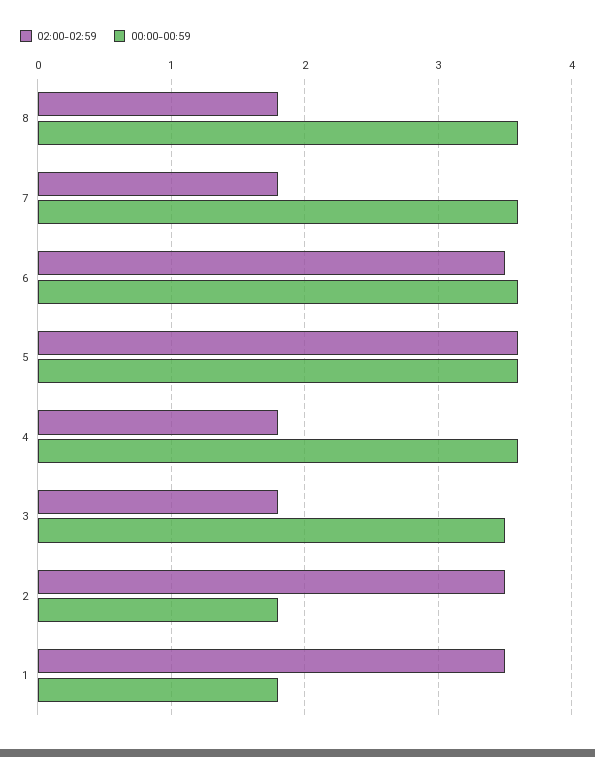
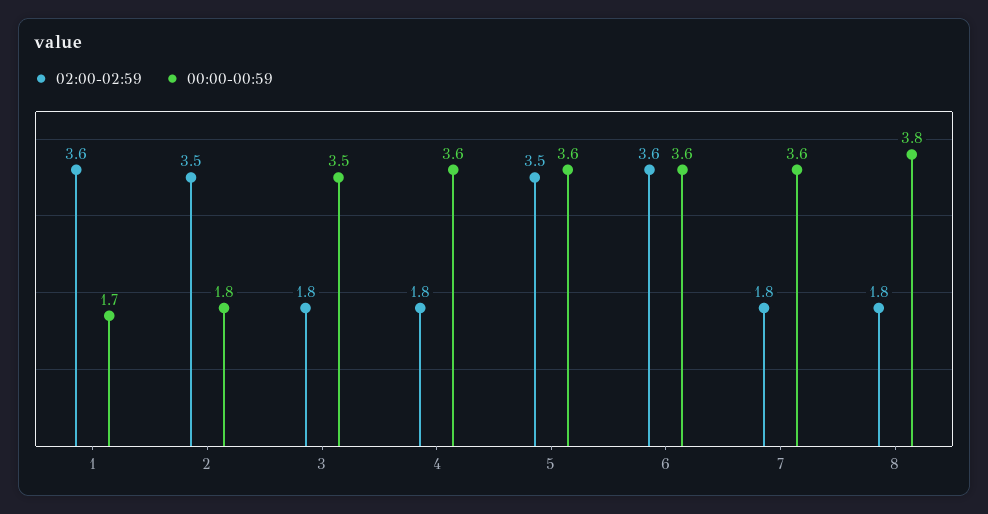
00:00-00:59, 8: 3.6 -> 3.8
02:00-02:59, 6: 3.5 -> 3.6
02:00-02:59, 5: 3.6 -> 3.5
02:00-02:59, 1: 3.5 -> 3.6
00:00-00:59, 1: 1.8 -> 1.7

